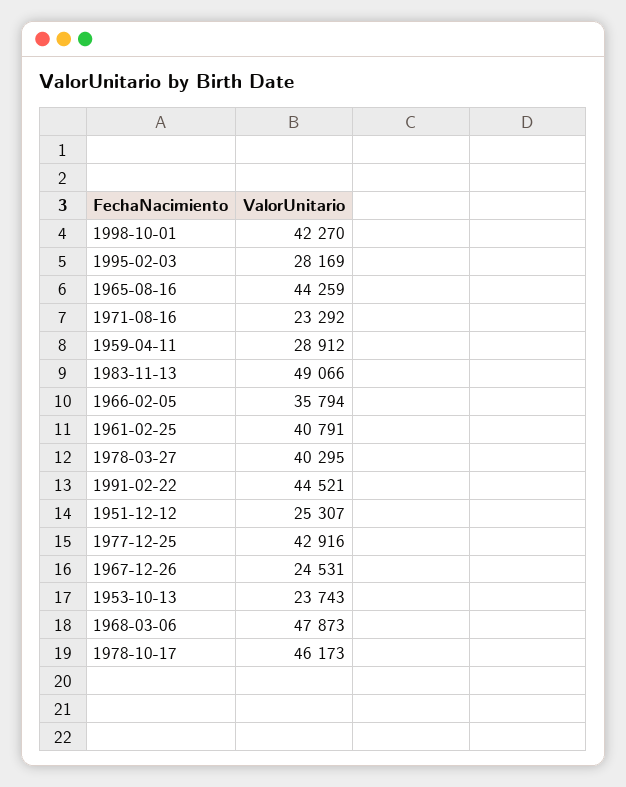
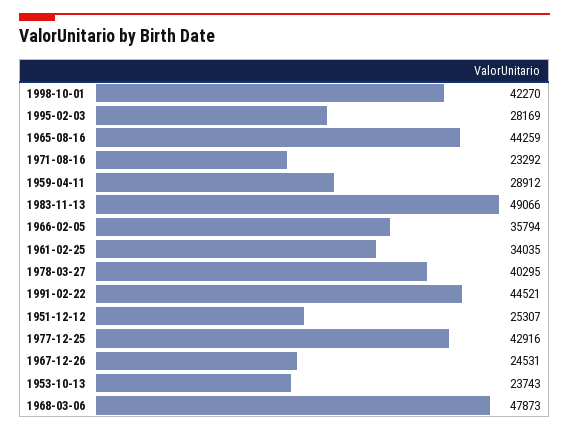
1961-02-25: 40791 -> 34035
1978-10-17: 46173 -> none

